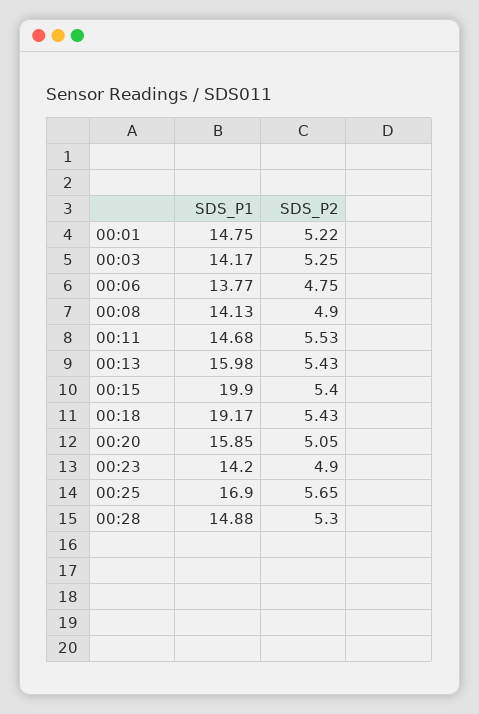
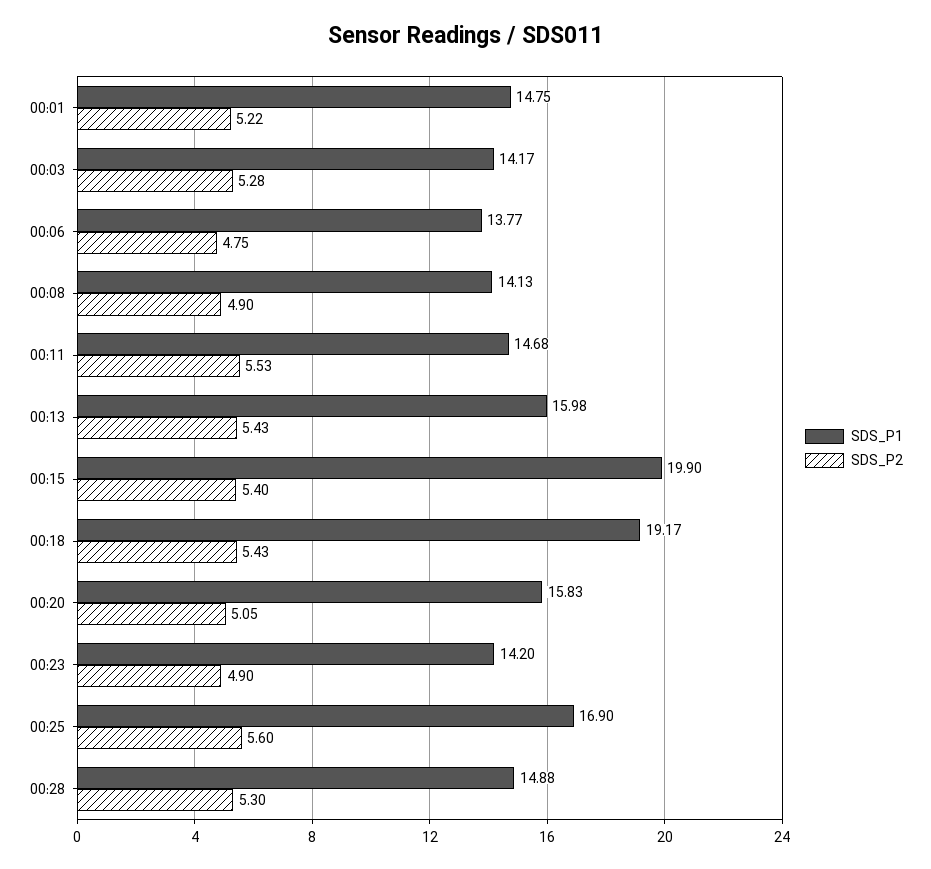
SDS_P2, 00:03: 5.25 -> 5.28
SDS_P1, 00:20: 15.85 -> 15.83
SDS_P2, 00:25: 5.65 -> 5.6

